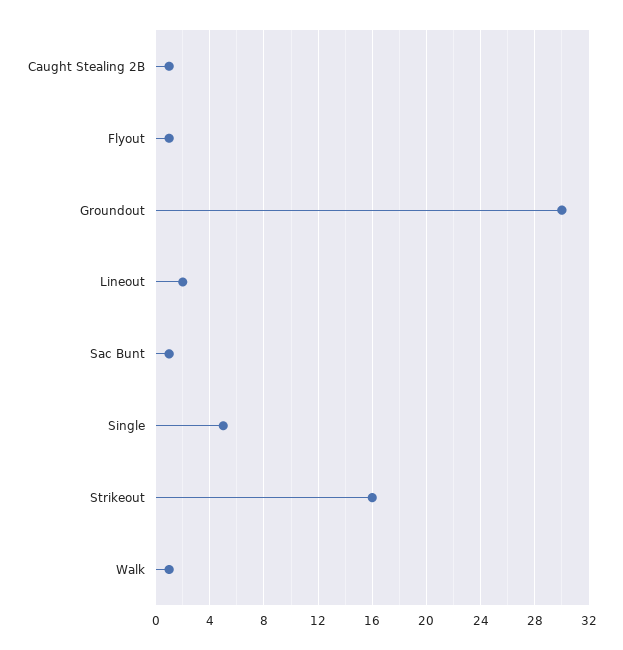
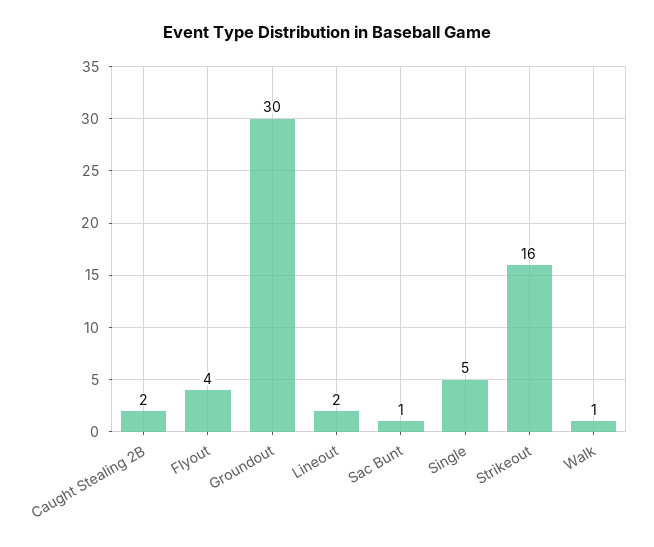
Caught Stealing 2B: 1 -> 2
Flyout: 1 -> 4

